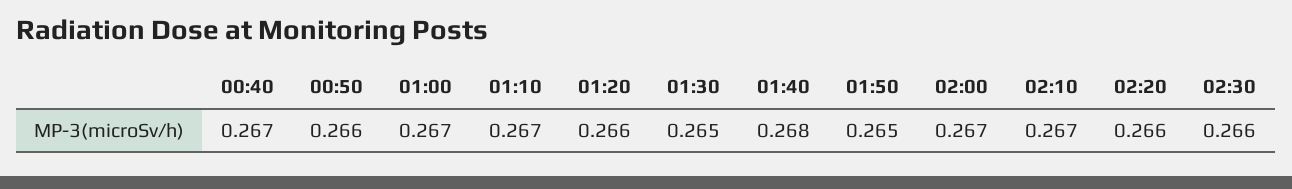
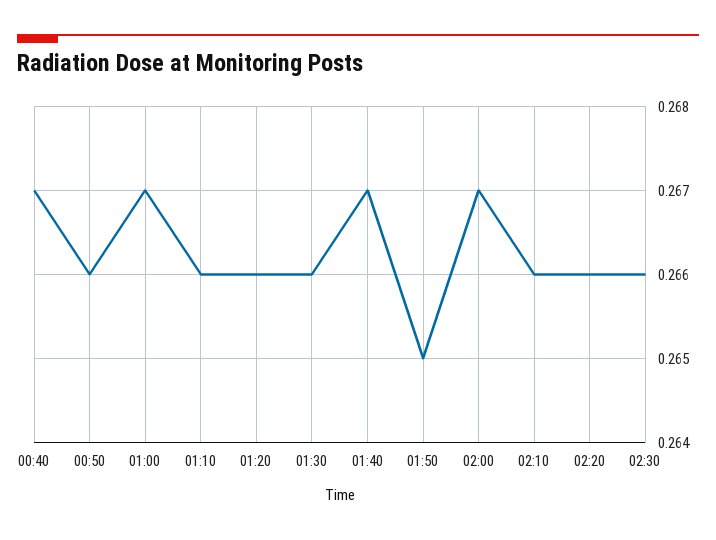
01:10: 0.267 -> 0.266
01:30: 0.265 -> 0.266
01:40: 0.268 -> 0.267
02:10: 0.267 -> 0.266

